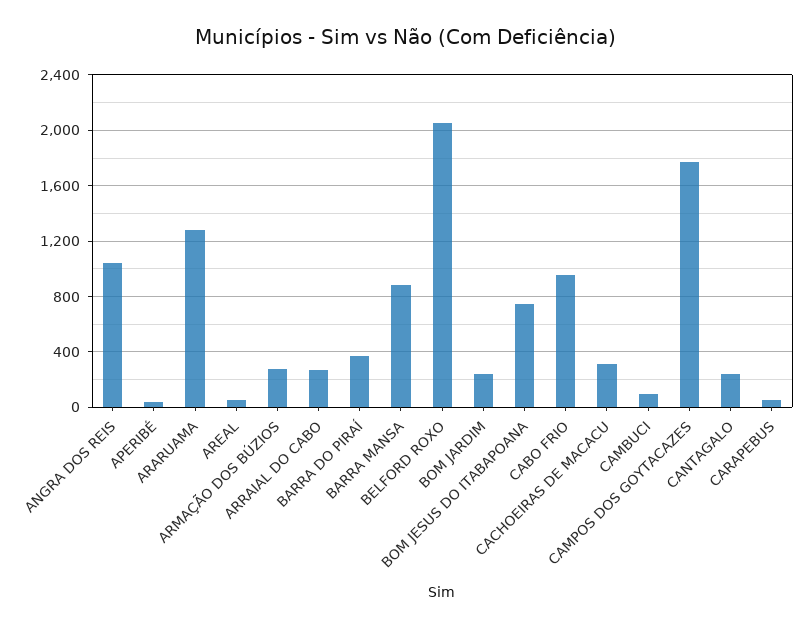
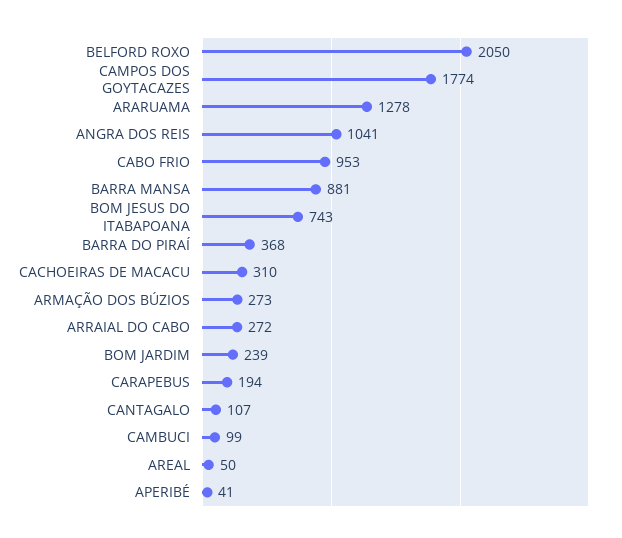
CANTAGALO: 250 -> 107
CARAPEBUS: 50 -> 194

